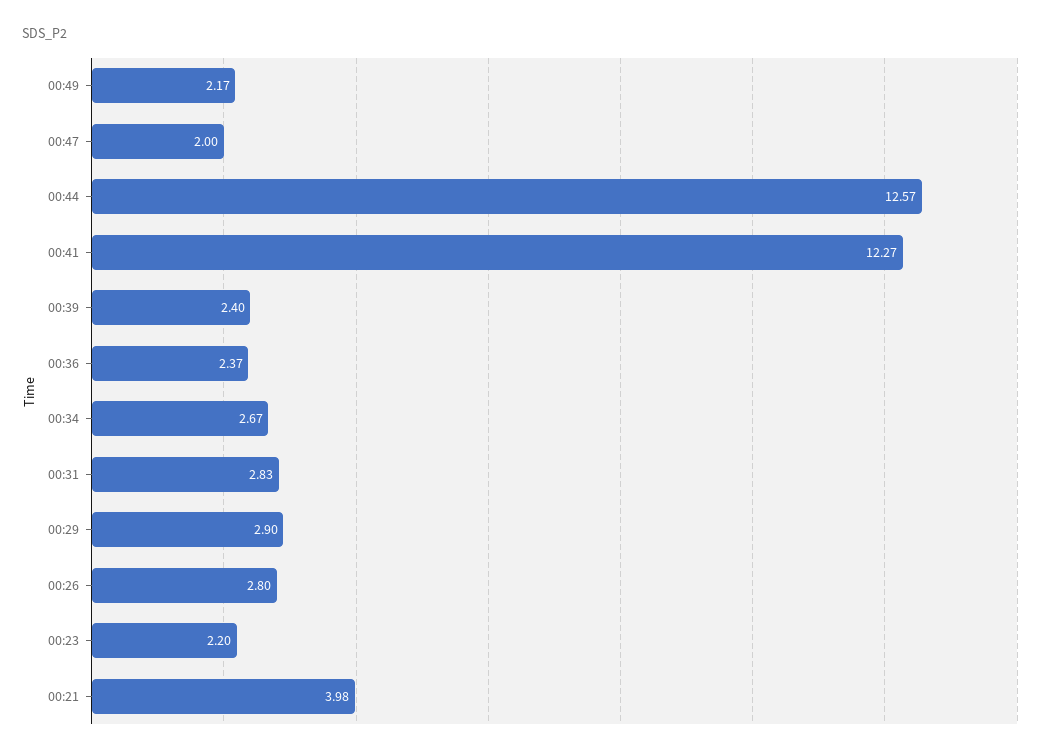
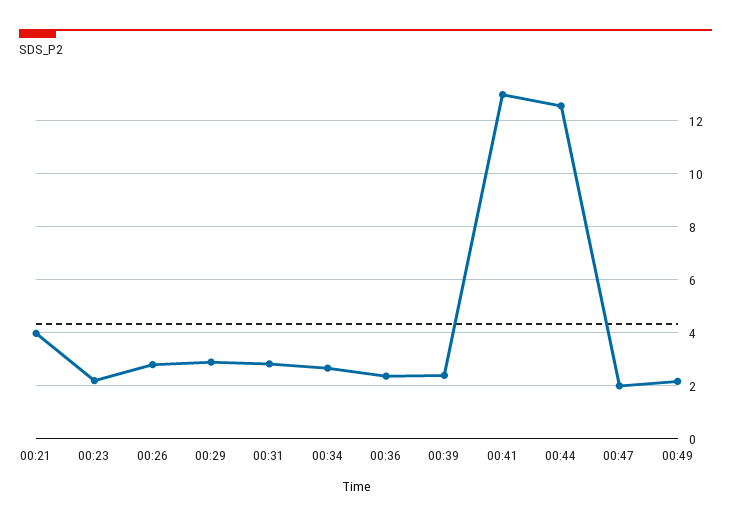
00:41: 12.27 -> 13

